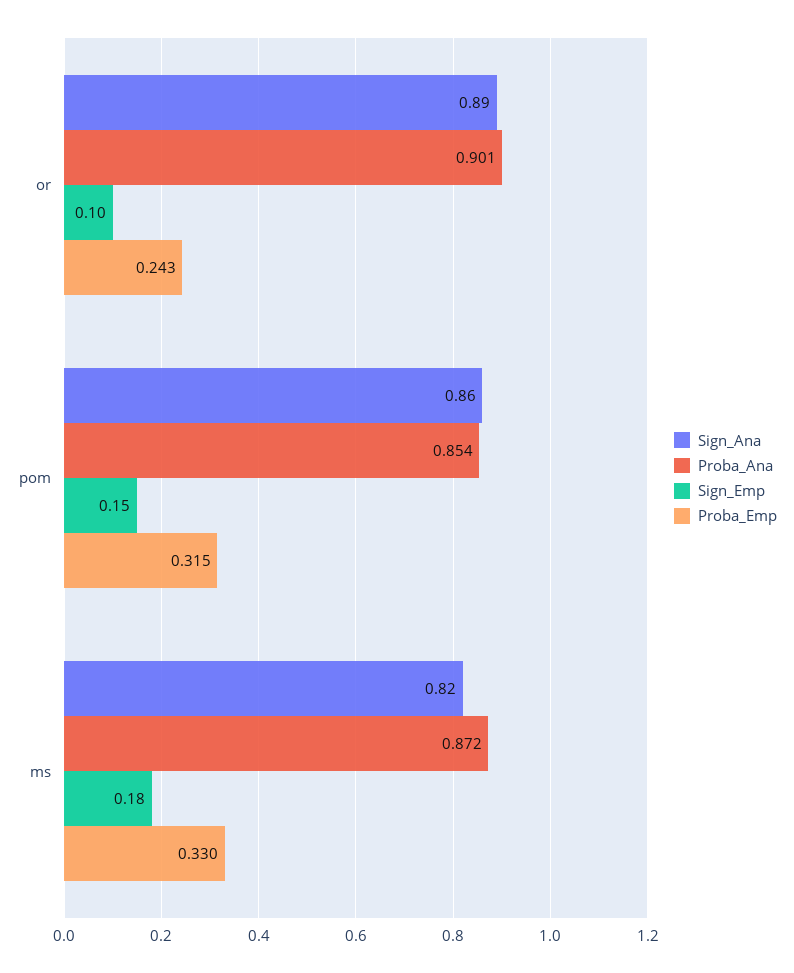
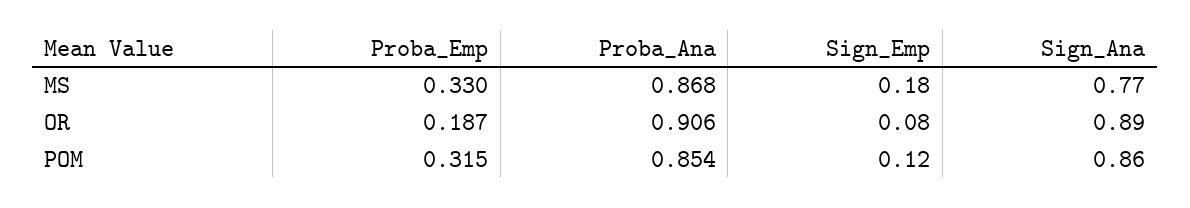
Proba_Ana, or: 0.901 -> 0.906
Sign_Emp, or: 0.1 -> 0.08
Proba_Emp, or: 0.243 -> 0.187
Sign_Emp, pom: 0.15 -> 0.12
Sign_Ana, ms: 0.82 -> 0.77
Proba_Ana, ms: 0.872 -> 0.868

